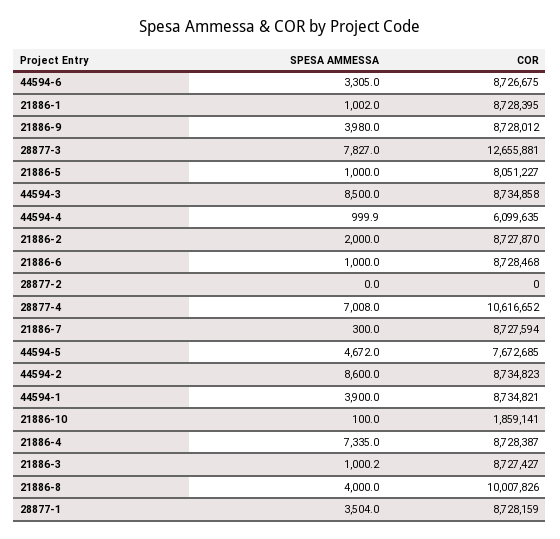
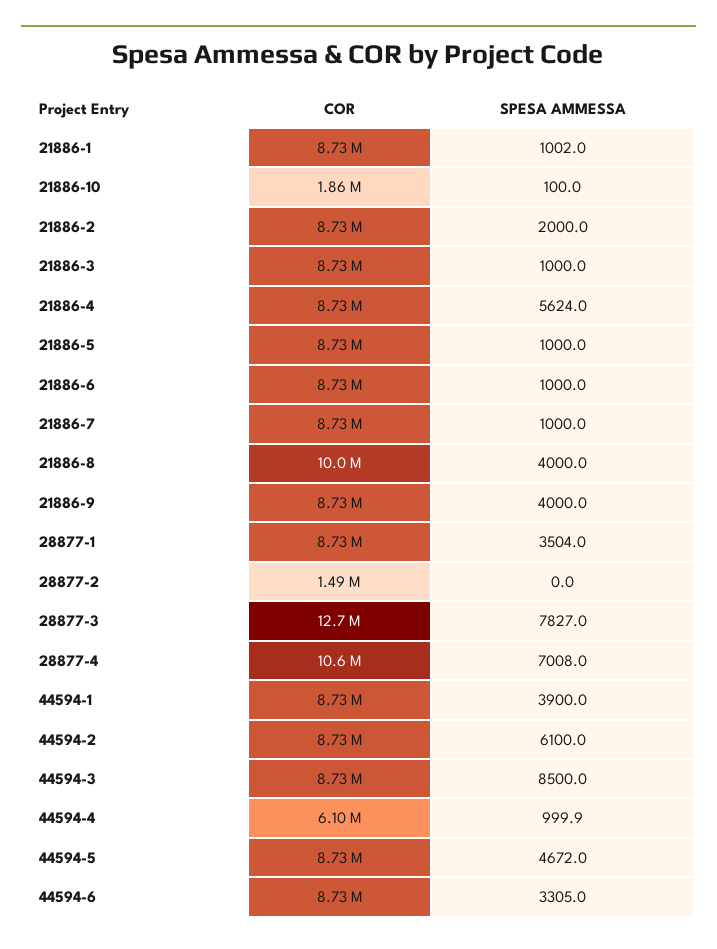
SPESA AMMESSA, 21886-9: 3980 -> 4000
COR, 21886-5: 8051227 -> 8730000
COR, 28877-2: 0 -> 1490000
SPESA AMMESSA, 21886-7: 300 -> 1000
COR, 44594-5: 7672685 -> 8730000
SPESA AMMESSA, 44594-2: 8600 -> 6100
SPESA AMMESSA, 21886-4: 7335 -> 5624
SPESA AMMESSA, 21886-3: 1000.2 -> 1000

